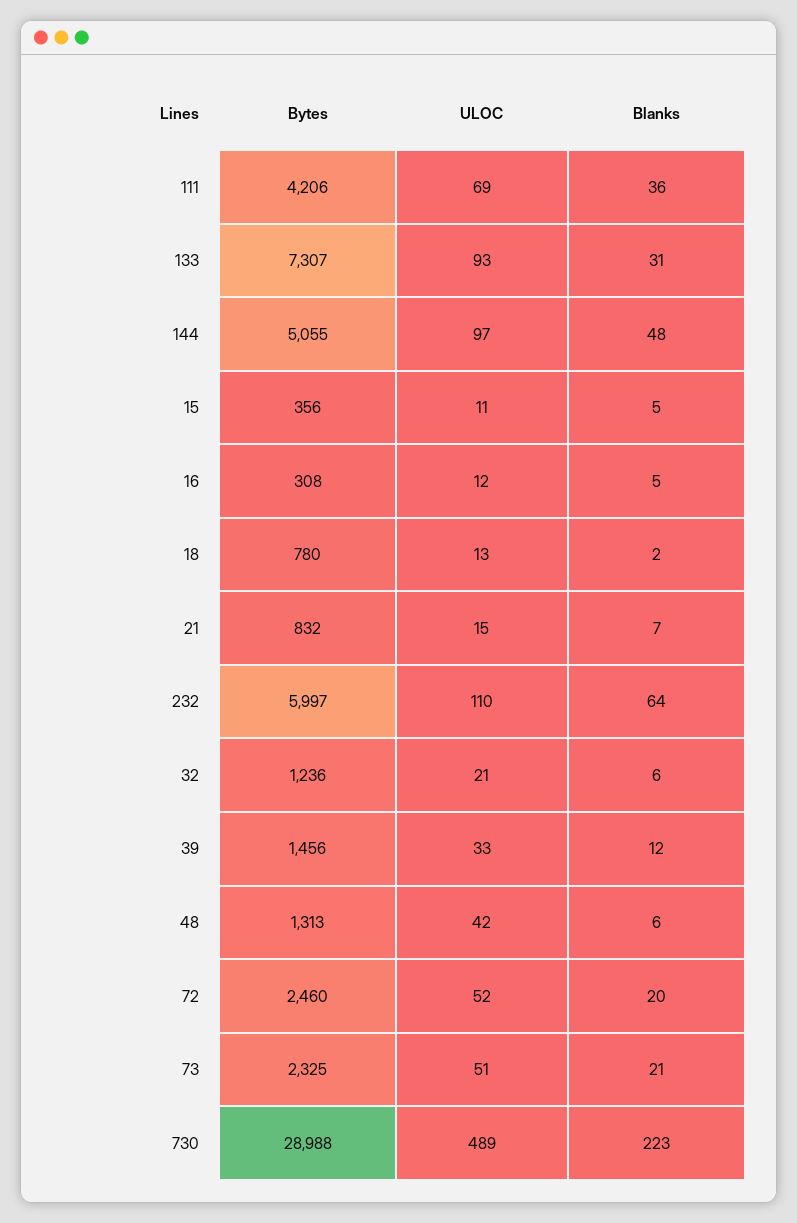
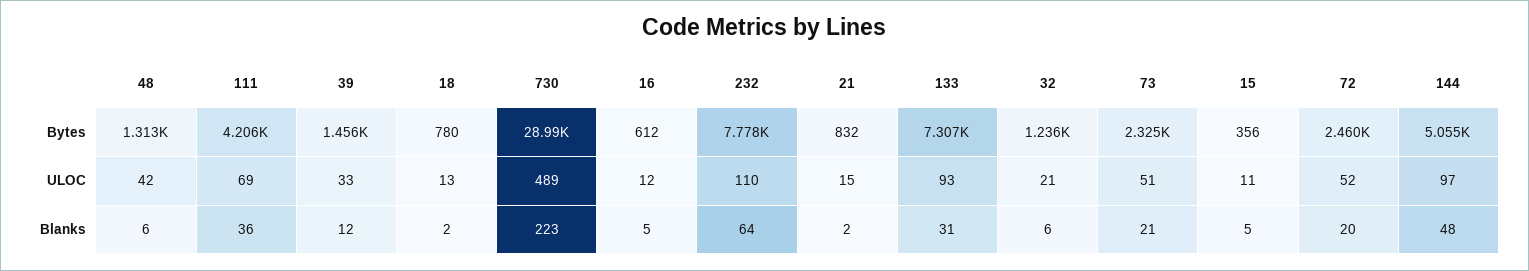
Bytes, 16: 308 -> 612
Blanks, 21: 7 -> 2
Bytes, 232: 5997 -> 7778

